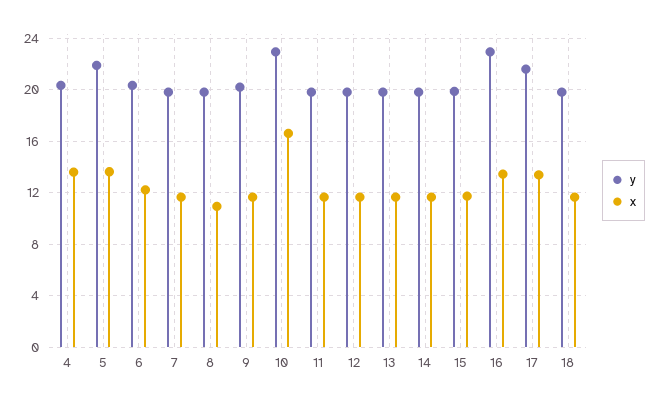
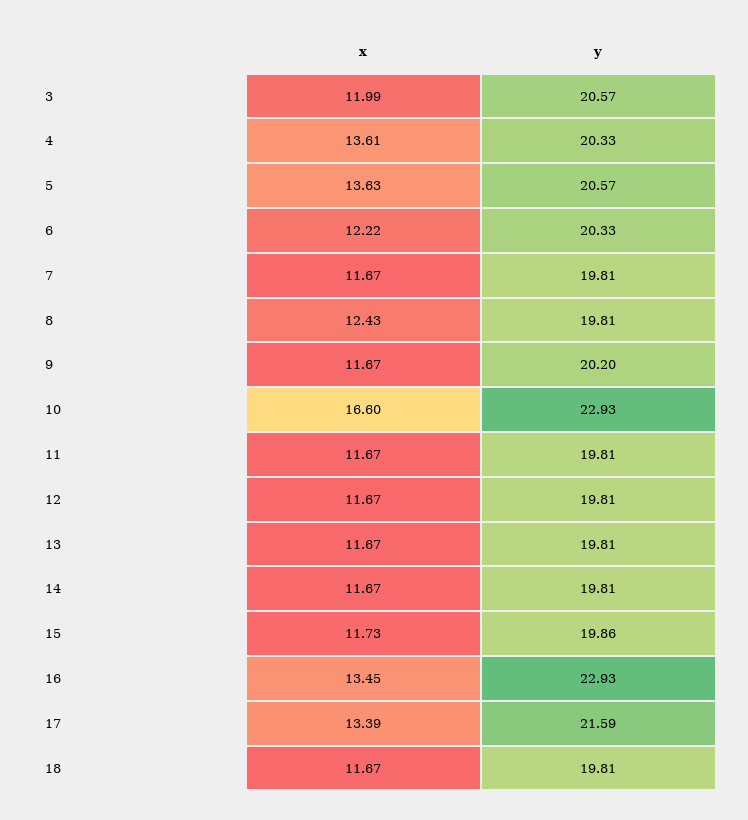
y, 5: 22 -> 20.57
x, 8: 11 -> 12.43
x, 3: none -> 11.99
y, 3: none -> 20.57

